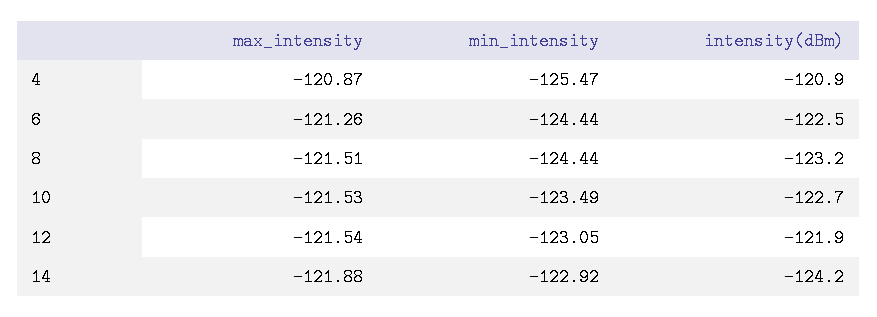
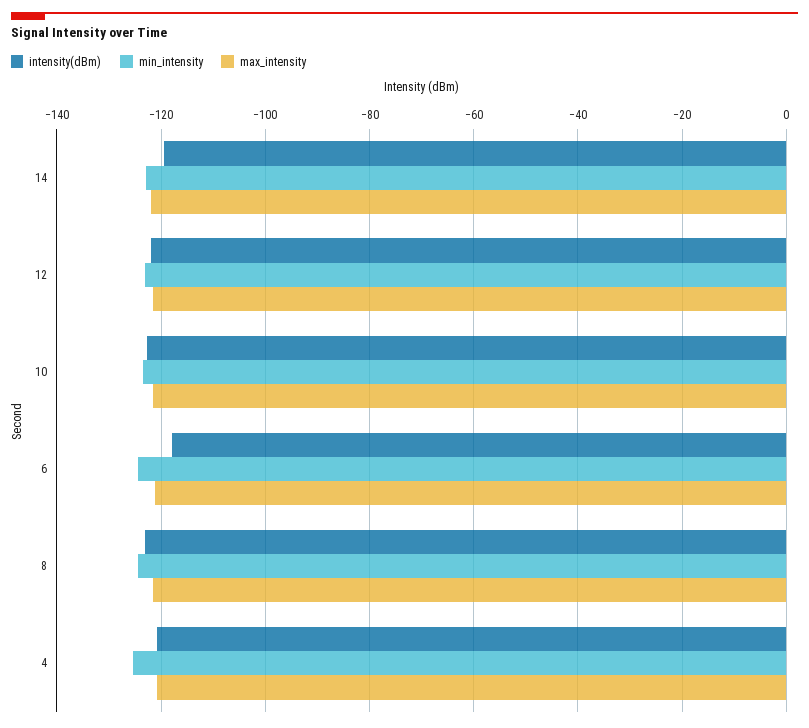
intensity(dBm), 6: -122.5 -> -118
intensity(dBm), 14: -124.2 -> -120

